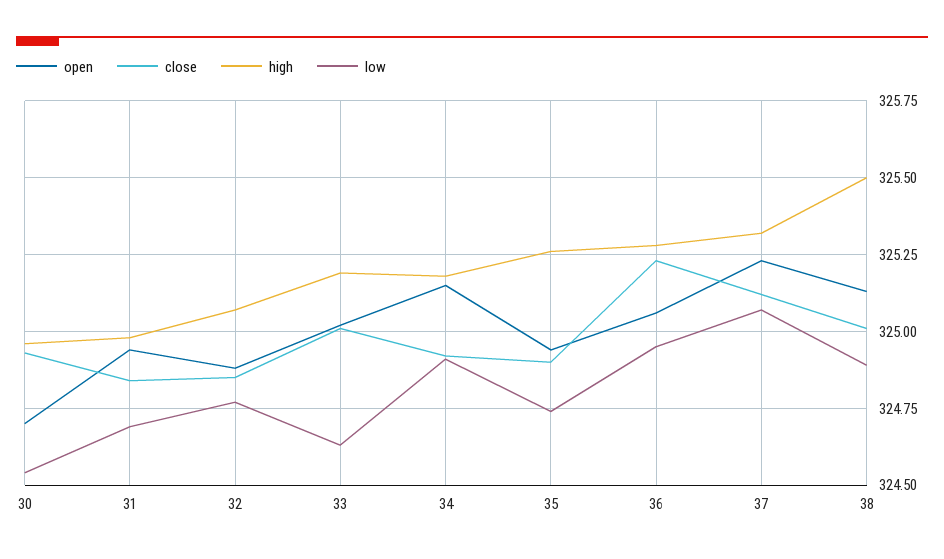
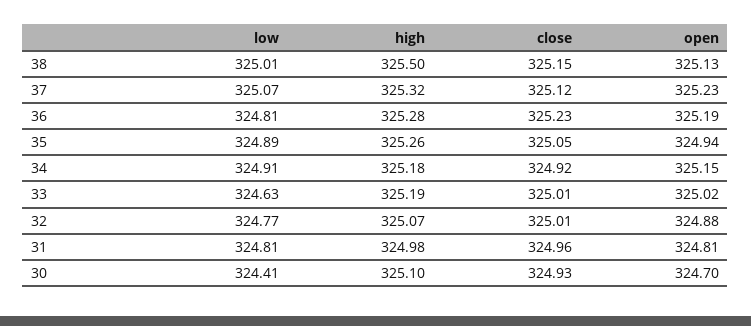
high, 30: 324.95 -> 325.1
low, 30: 324.55 -> 324.41
open, 31: 324.95 -> 324.81
close, 31: 324.85 -> 324.96
low, 31: 324.7 -> 324.81
close, 32: 324.85 -> 325.01
close, 35: 324.9 -> 325.05
low, 35: 324.75 -> 324.89
open, 36: 325.05 -> 325.19
low, 36: 324.95 -> 324.81
close, 38: 325 -> 325.15
low, 38: 324.9 -> 325.01

